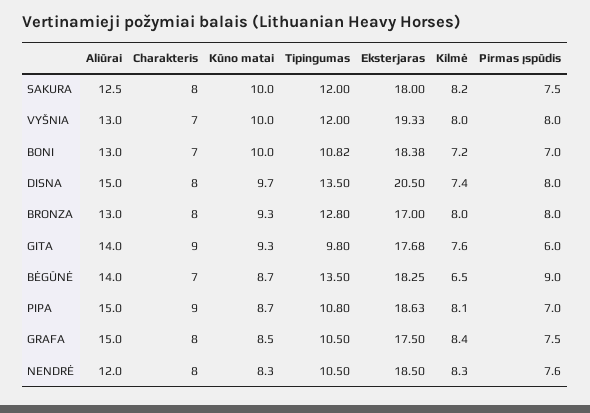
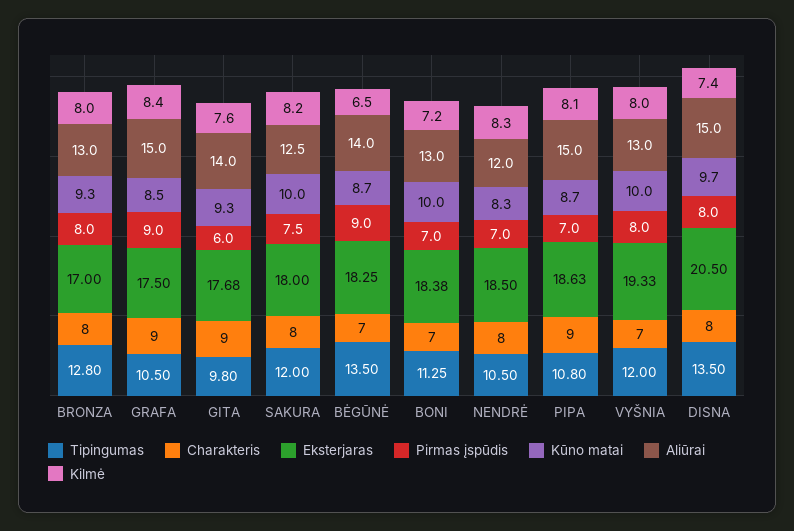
Tipingumas, BONI: 10.82 -> 11.25
Charakteris, GRAFA: 8 -> 9
Pirmas įspūdis, GRAFA: 7.5 -> 9
Pirmas įspūdis, NENDRĖ: 7.6 -> 7

